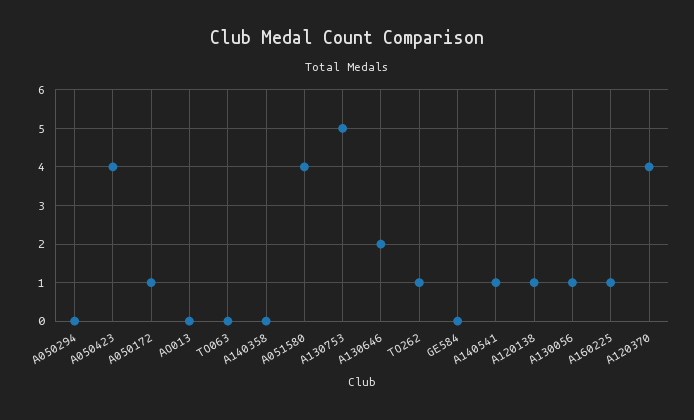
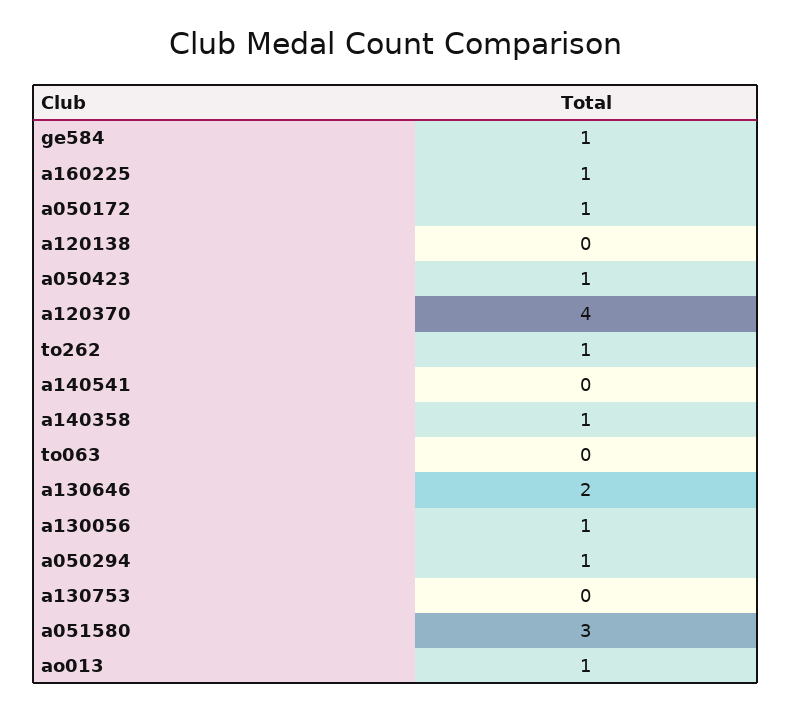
A050294: 0 -> 1
A050423: 4 -> 1
AO013: 0 -> 1
A140358: 0 -> 1
A051580: 4 -> 3
A130753: 5 -> 0
GE584: 0 -> 1
A140541: 1 -> 0
A120138: 1 -> 0

